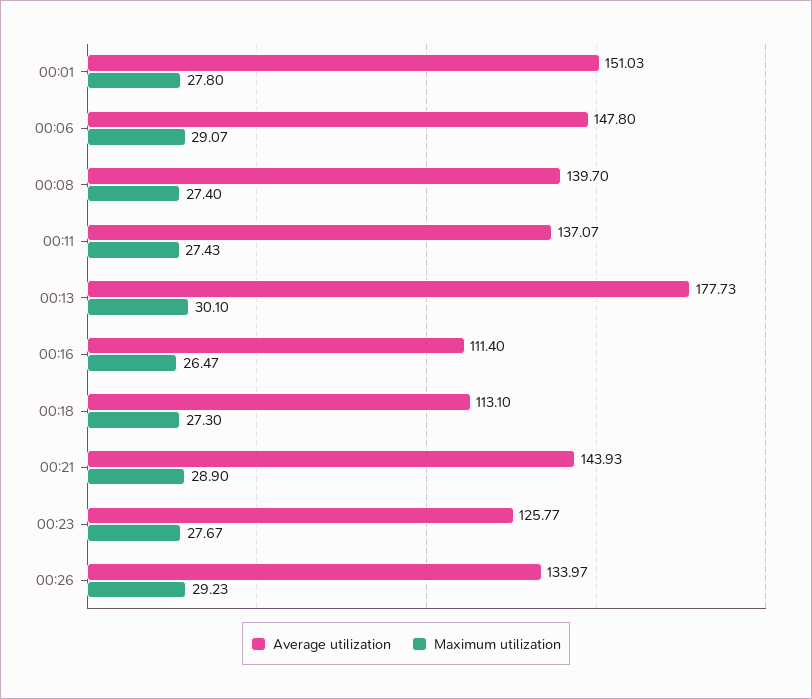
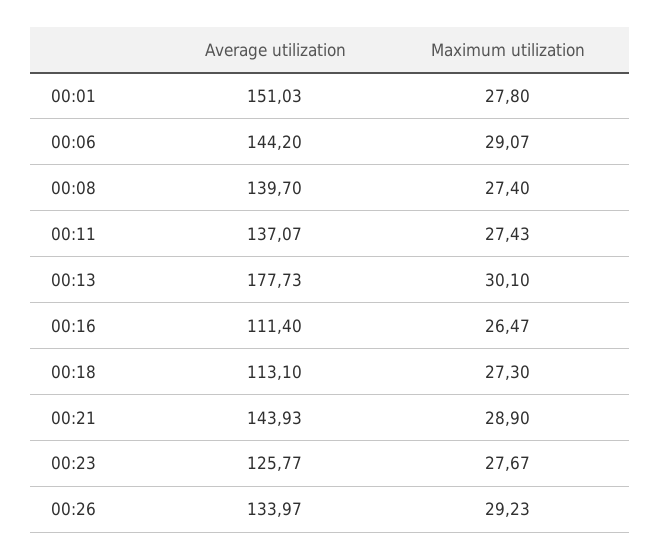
Average utilization, 00:06: 147.8 -> 144.2

